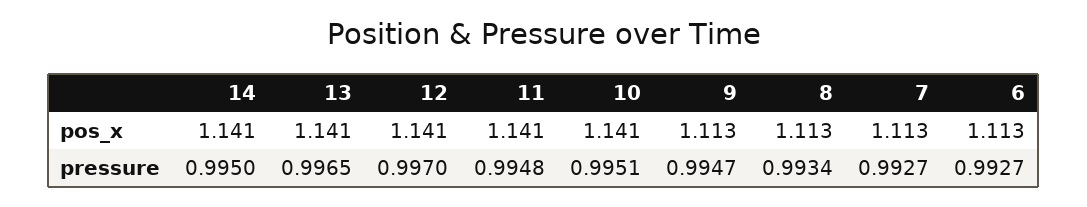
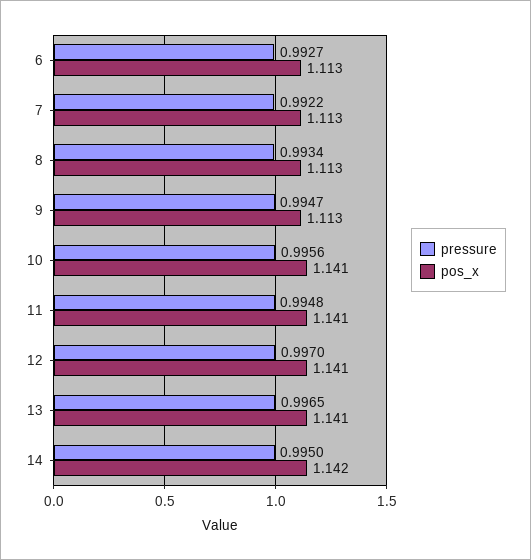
pos_x, 14: 1.141 -> 1.142
pressure, 10: 0.9951 -> 0.9956
pressure, 7: 0.9927 -> 0.9922

